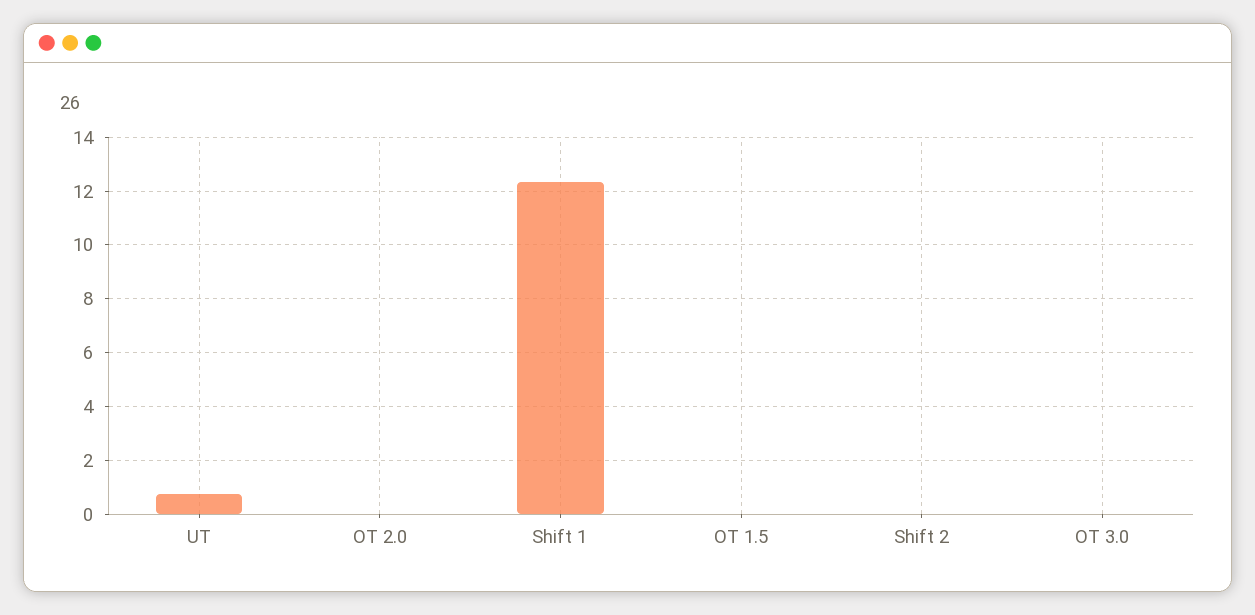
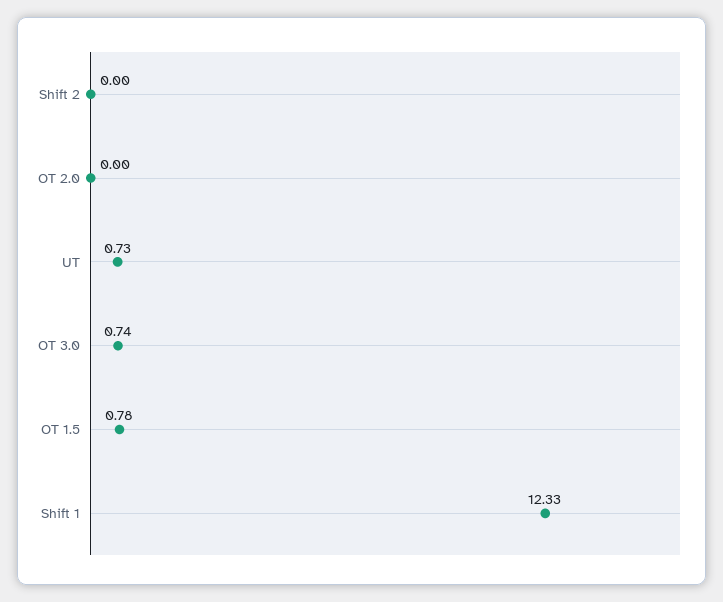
OT 1.5: 0 -> 0.78
OT 3.0: 0 -> 0.74

